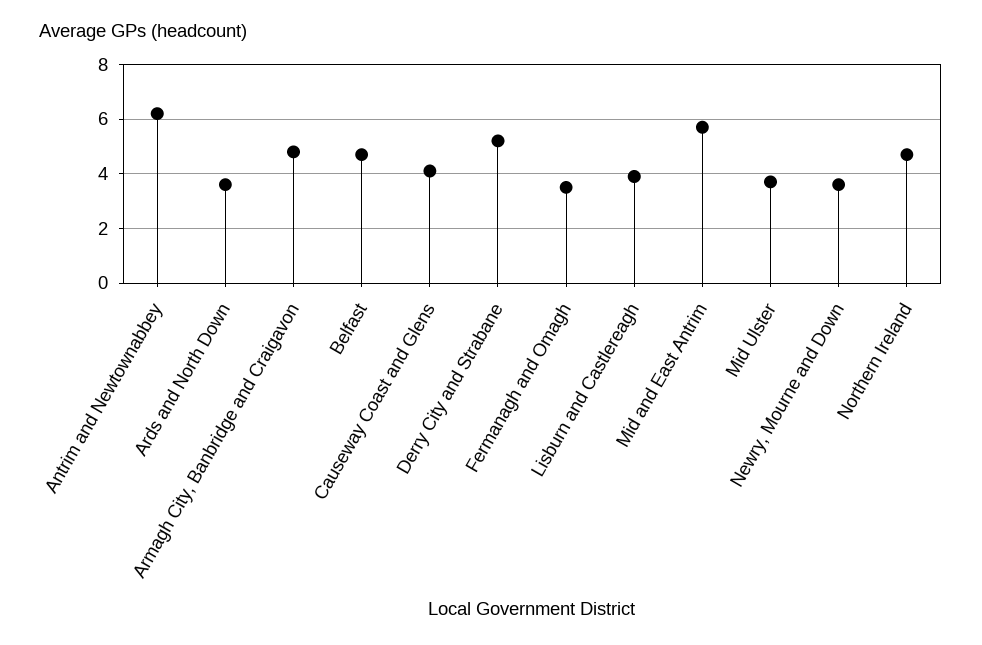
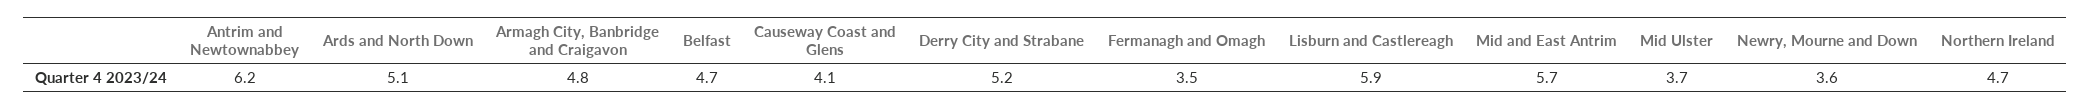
Ards and North Down: 3.5 -> 5.1
Lisburn and Castlereagh: 4 -> 5.9

